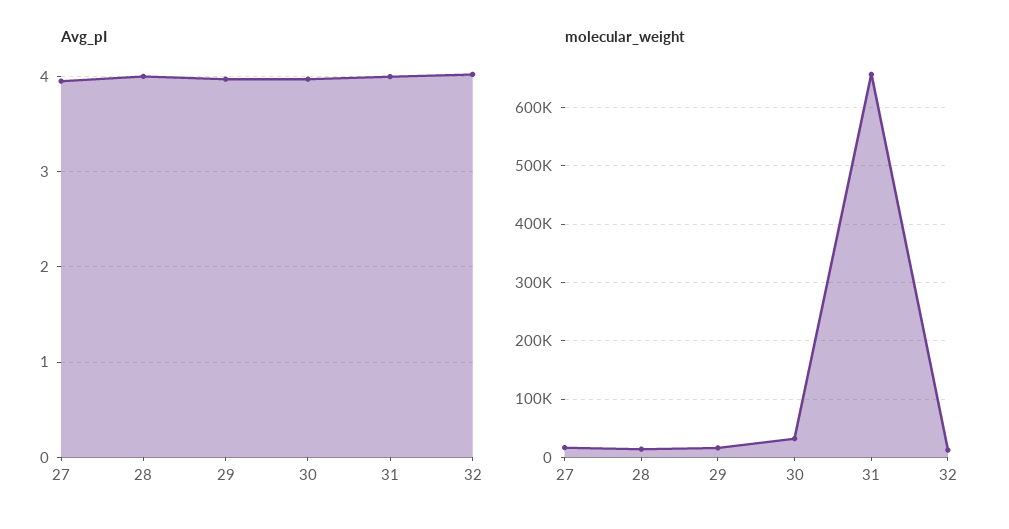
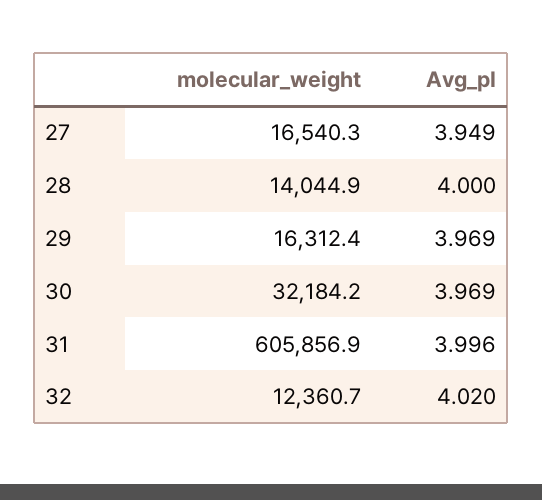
molecular_weight, 31: 660000 -> 605856.9

